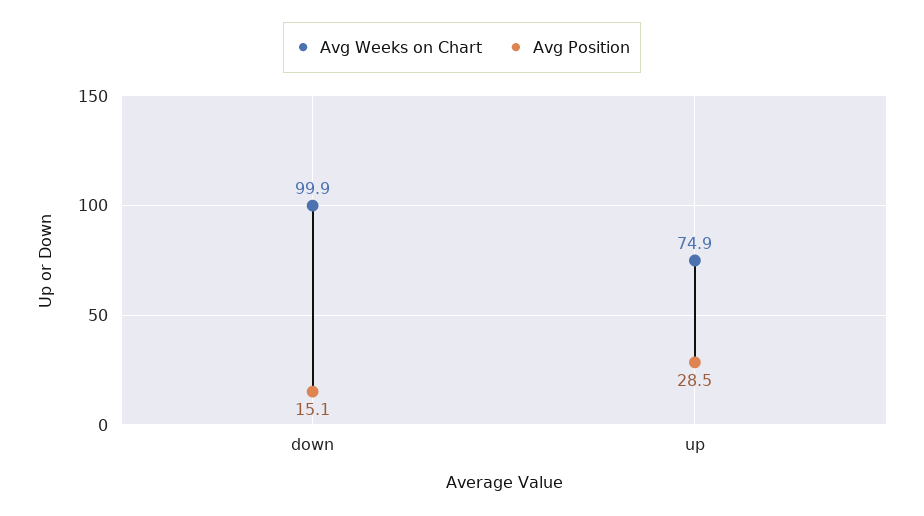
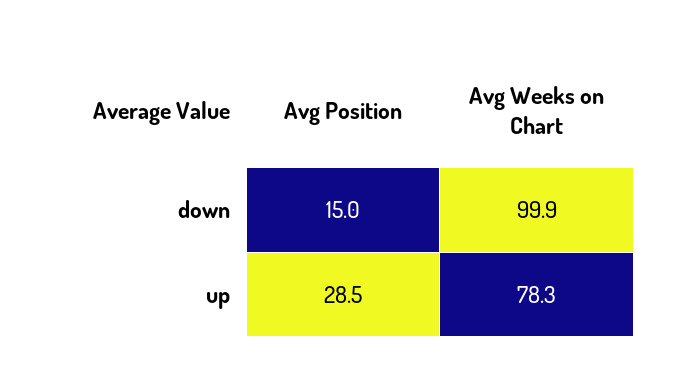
Avg Position, down: 15.1 -> 15
Avg Weeks on Chart, up: 74.9 -> 78.3

